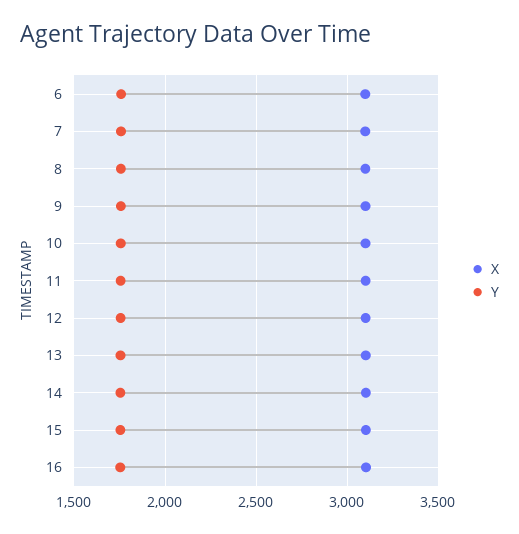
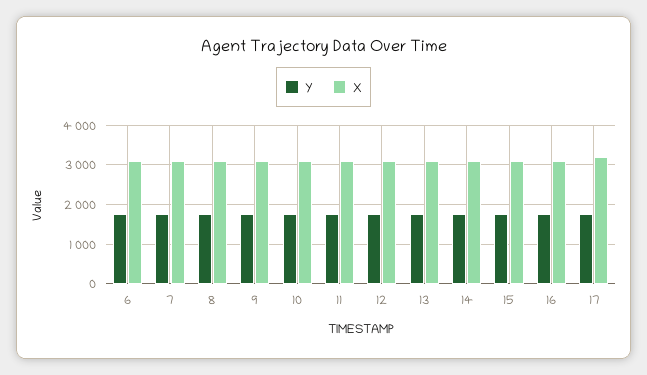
Y, 17: none -> 1800
X, 17: none -> 3200

